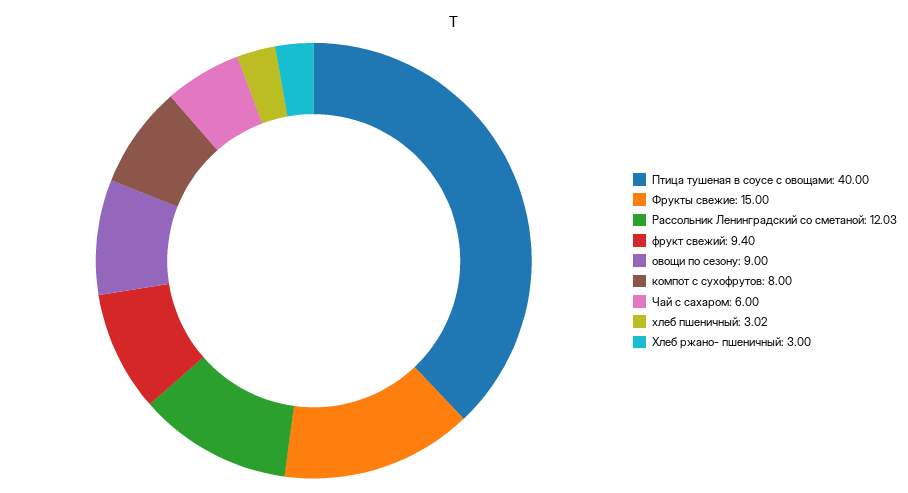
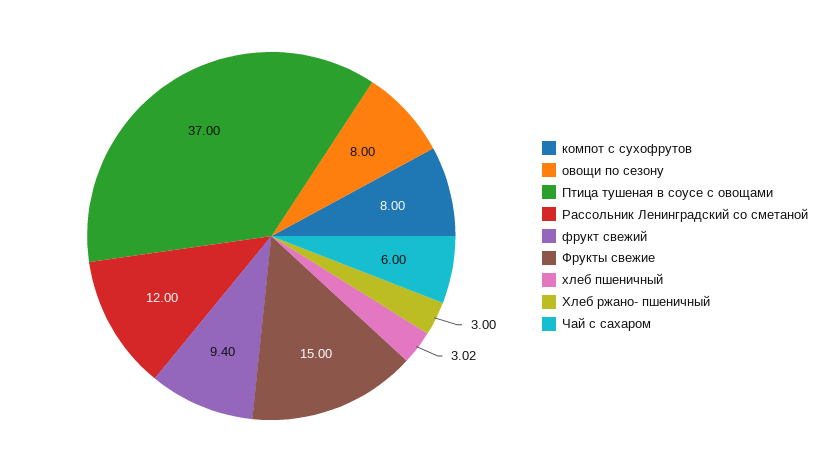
Птица тушеная в соусе с овощами: 40 -> 37
Рассольник Ленинградский со сметаной: 12.03 -> 12
овощи по сезону: 9 -> 8

